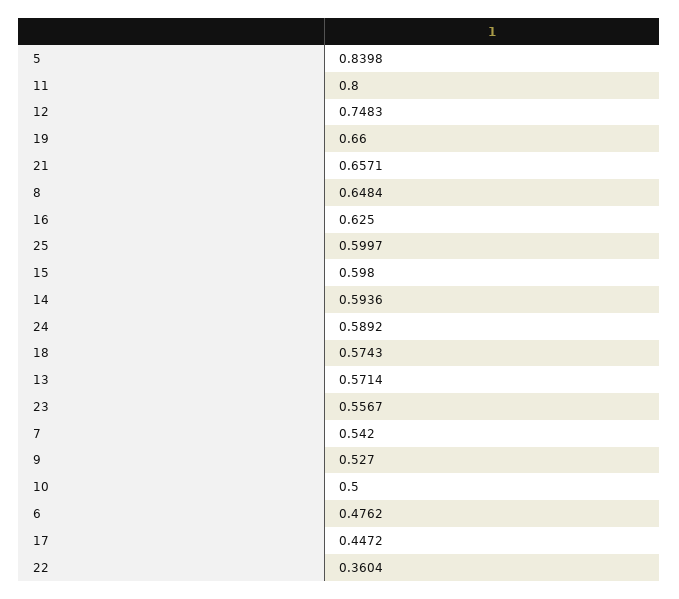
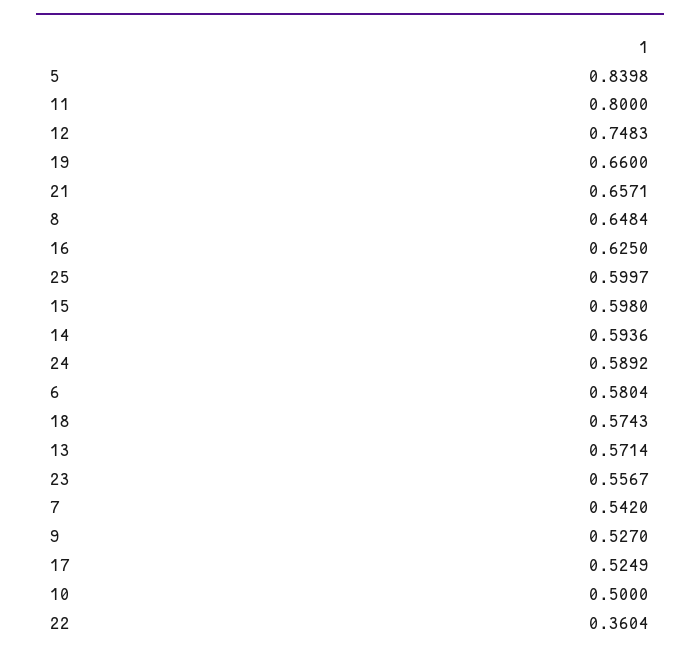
6: 0.4762 -> 0.5804
17: 0.4472 -> 0.5249

